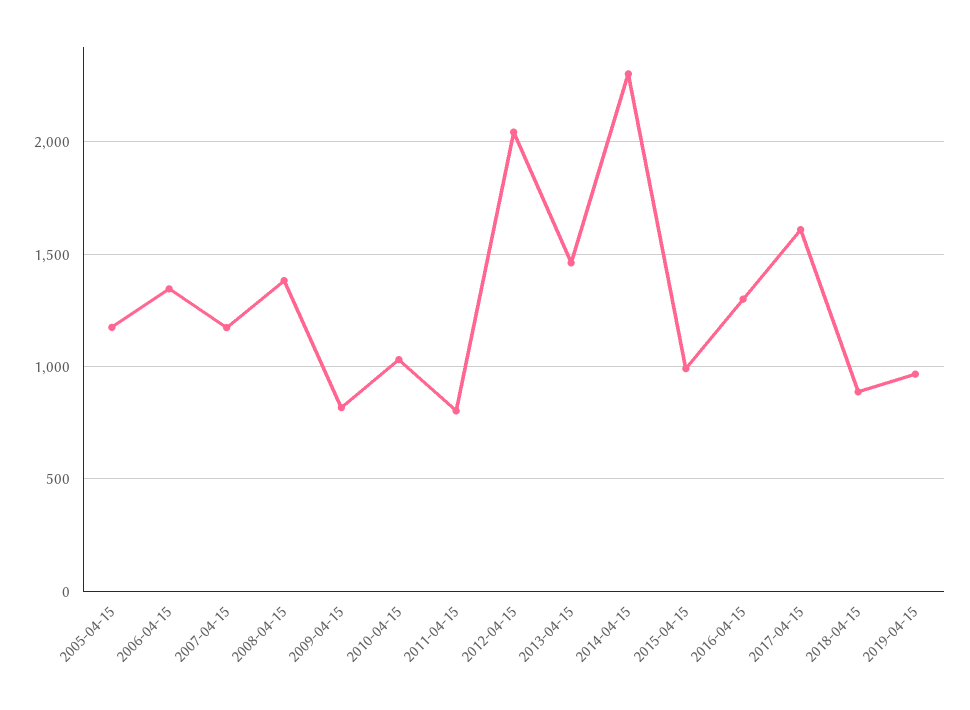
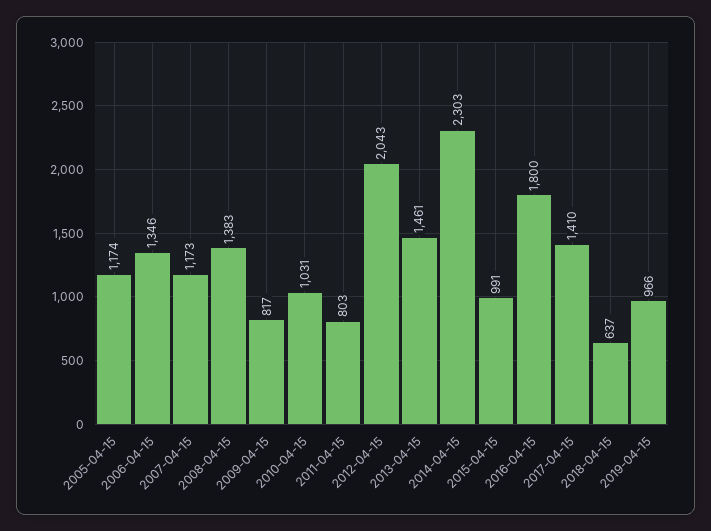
2016-04-15: 1300 -> 1800
2017-04-15: 1600 -> 1410
2018-04-15: 900 -> 637

